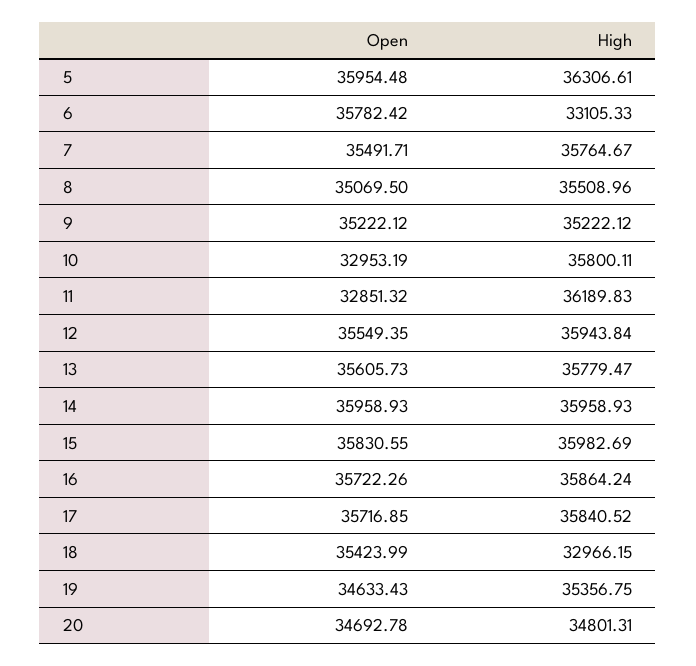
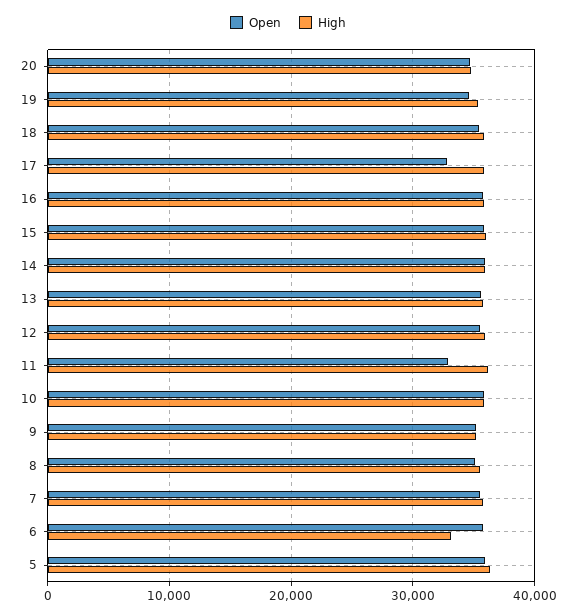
Open, 10: 32953.19 -> 36000
Open, 17: 35716.85 -> 33000
High, 18: 32966.15 -> 36000

